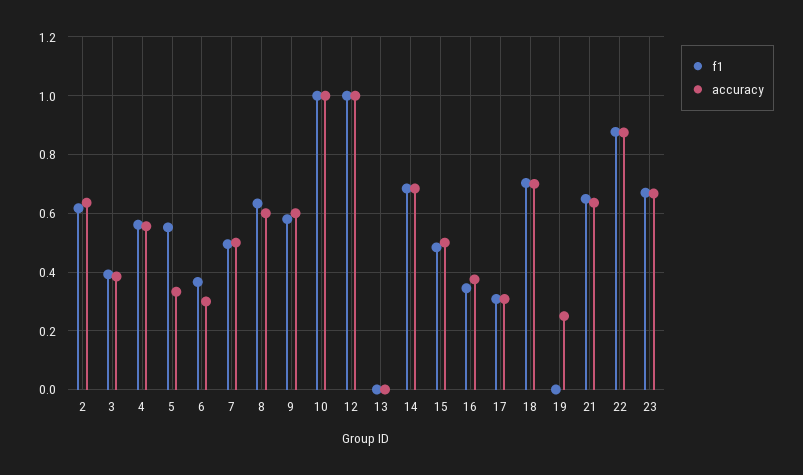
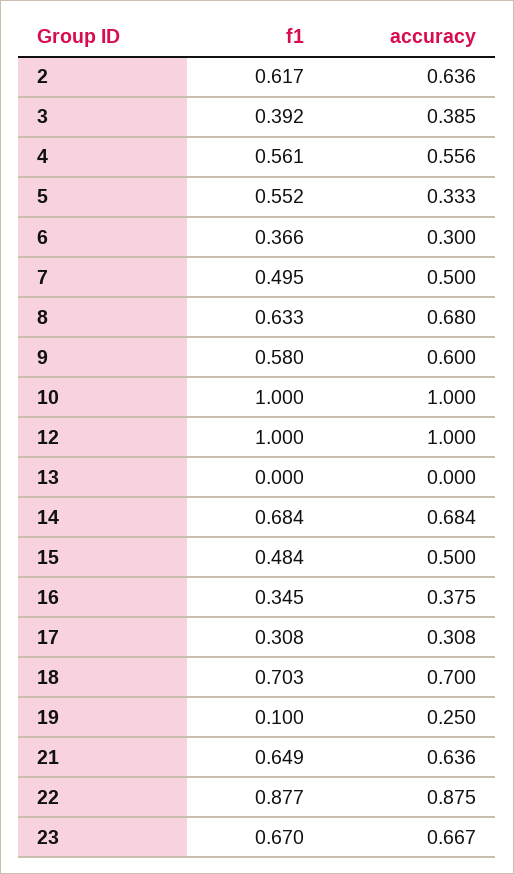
accuracy, 8: 0.6 -> 0.68
f1, 19: 0 -> 0.1

